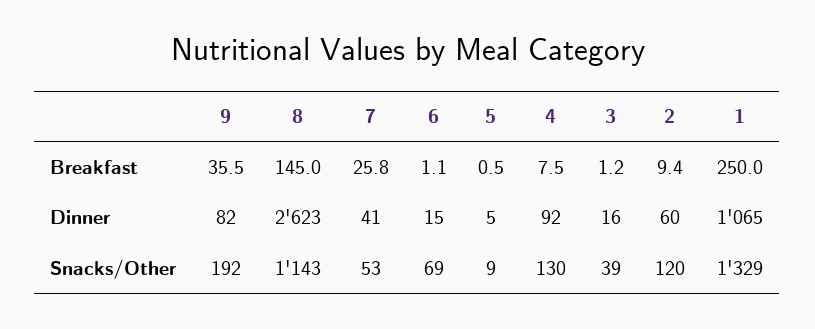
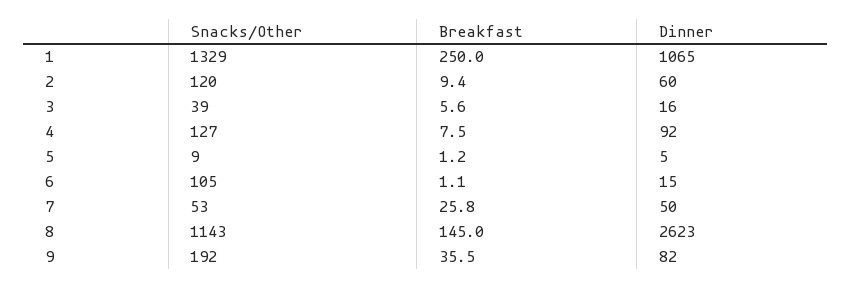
5, Breakfast: 0.5 -> 1.2
3, Breakfast: 1.2 -> 5.6
7, Dinner: 41 -> 50
6, Snacks/Other: 69 -> 105
4, Snacks/Other: 130 -> 127

